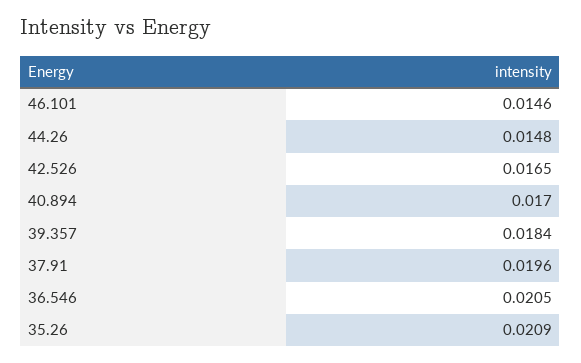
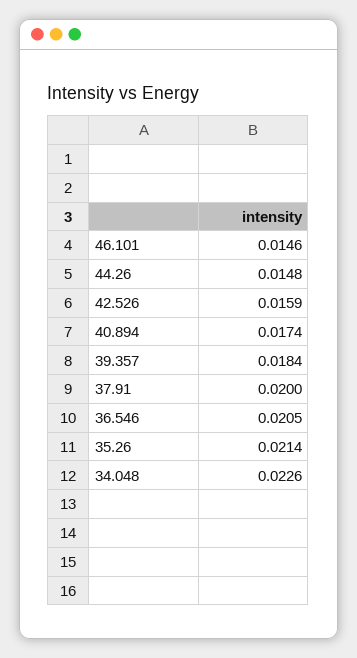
42.526: 0.0165 -> 0.0159
40.894: 0.017 -> 0.0174
37.91: 0.0196 -> 0.02
35.26: 0.0209 -> 0.0214
34.048: none -> 0.0226

